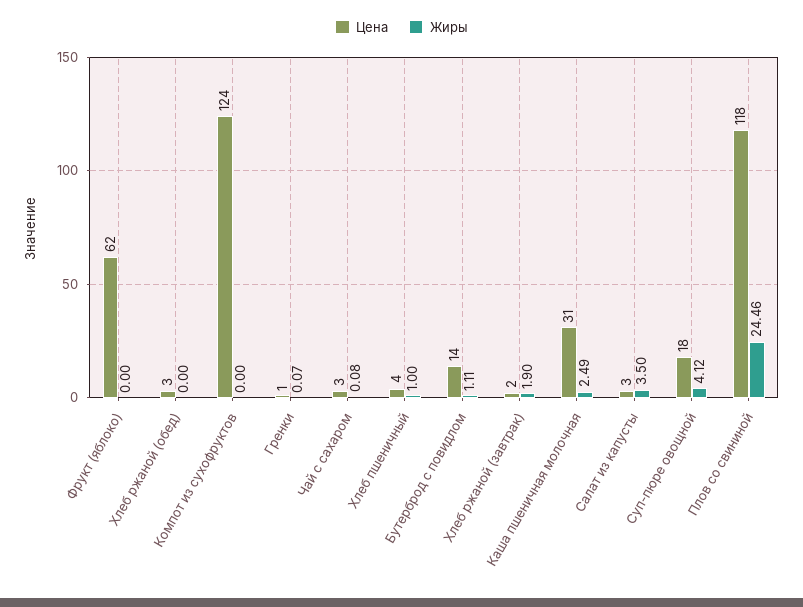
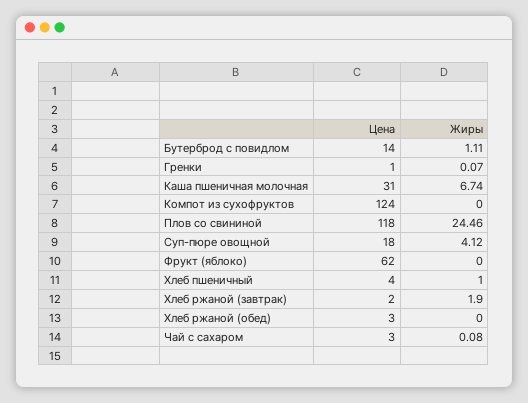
Жиры, Каша пшеничная молочная: 2.49 -> 6.74
Цена, Салат из капусты: 3 -> none
Жиры, Салат из капусты: 3.5 -> none

